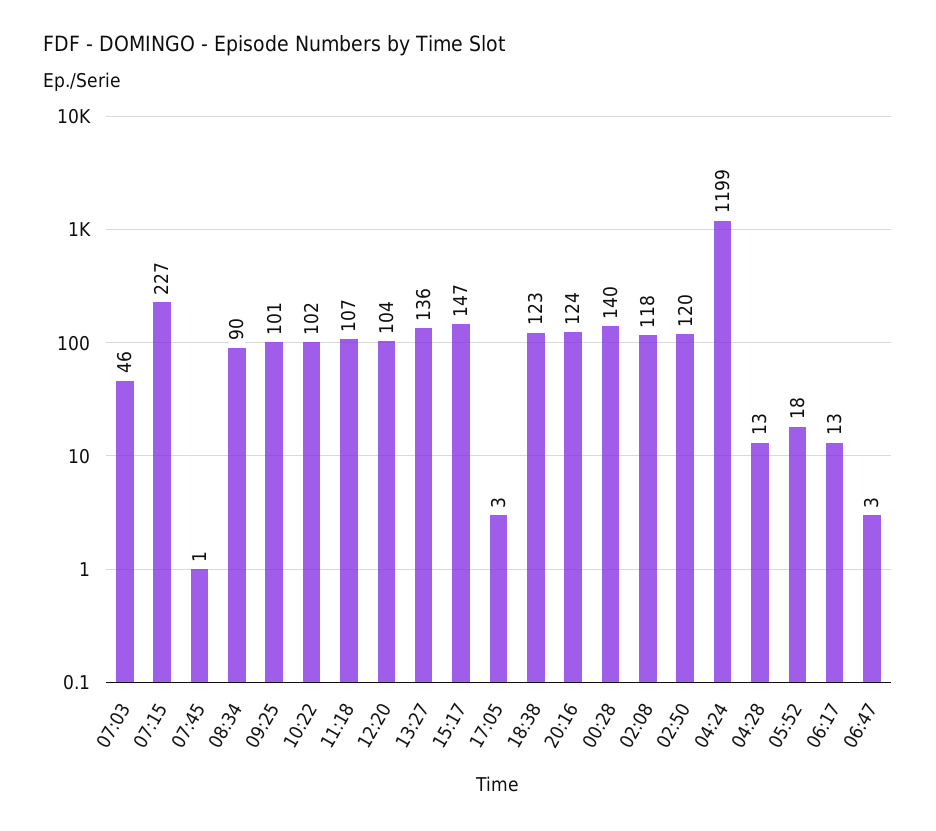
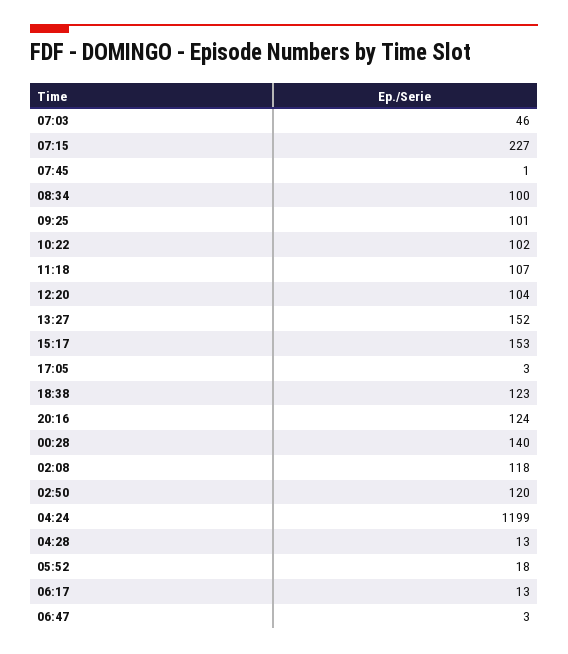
08:34: 90 -> 100
13:27: 136 -> 152
15:17: 147 -> 153

